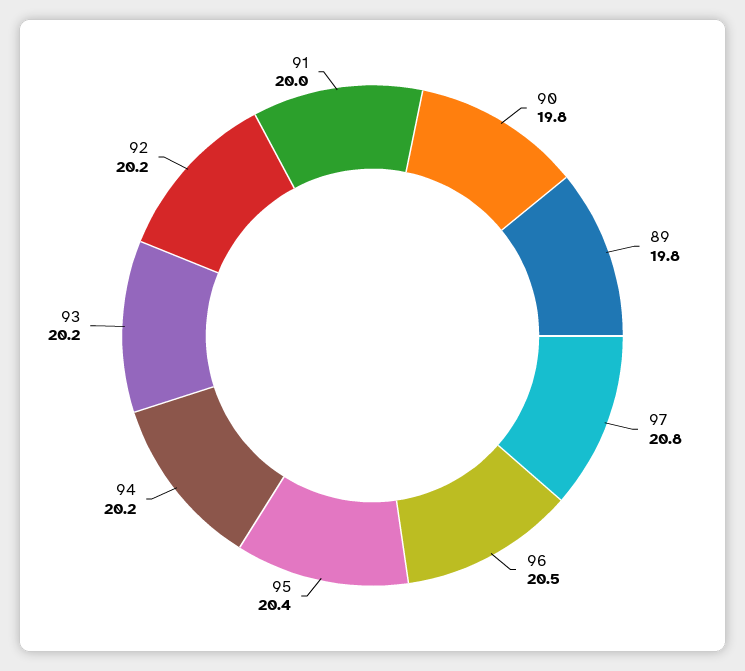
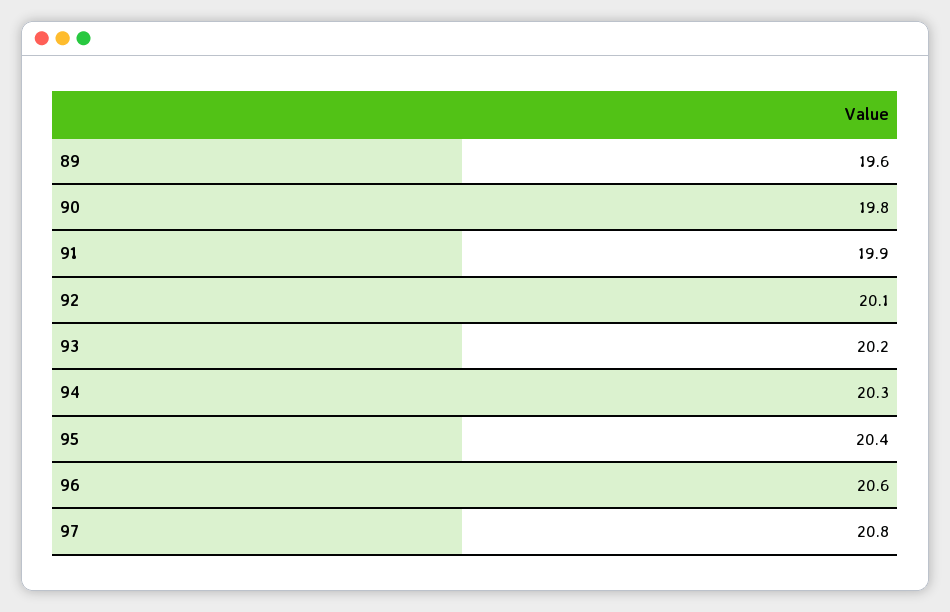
89: 19.8 -> 19.6
96: 20.5 -> 20.6
94: 20.2 -> 20.3
92: 20.2 -> 20.1
91: 20 -> 19.9

